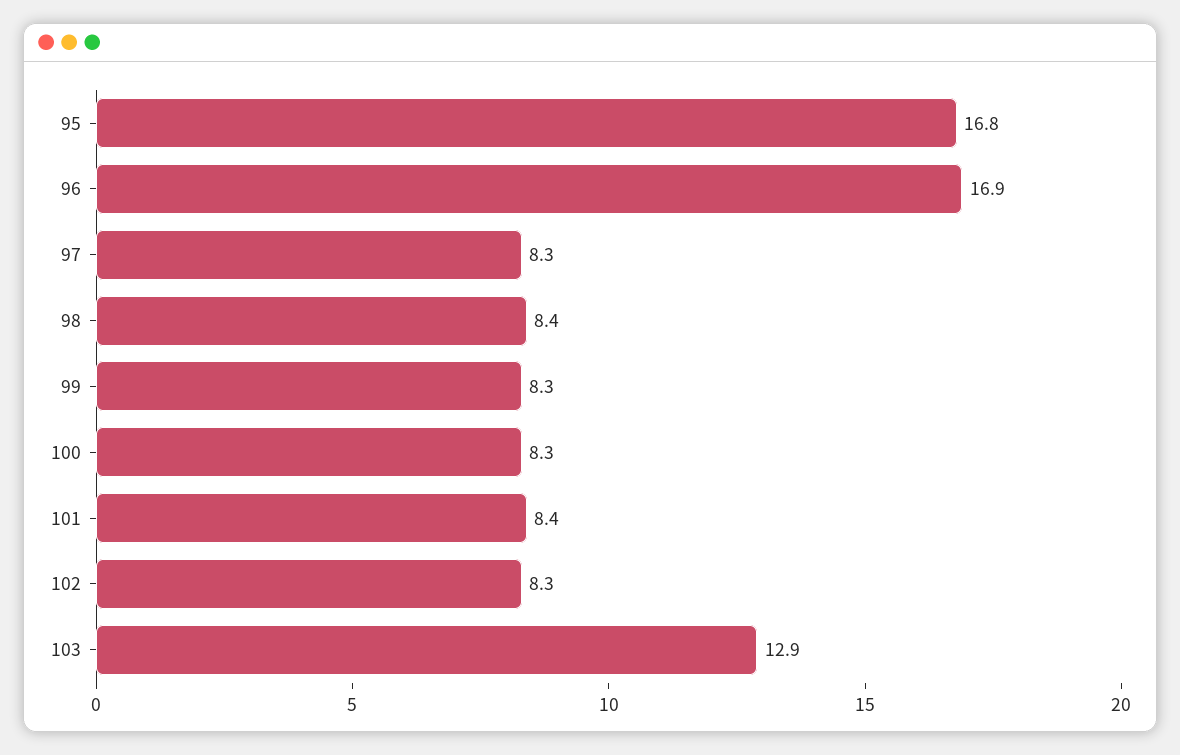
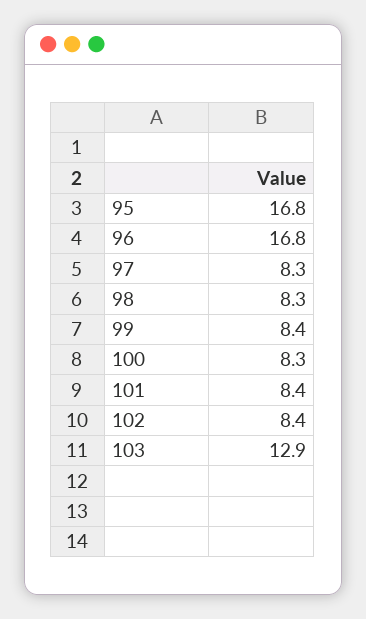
96: 16.9 -> 16.8
98: 8.4 -> 8.3
99: 8.3 -> 8.4
102: 8.3 -> 8.4

